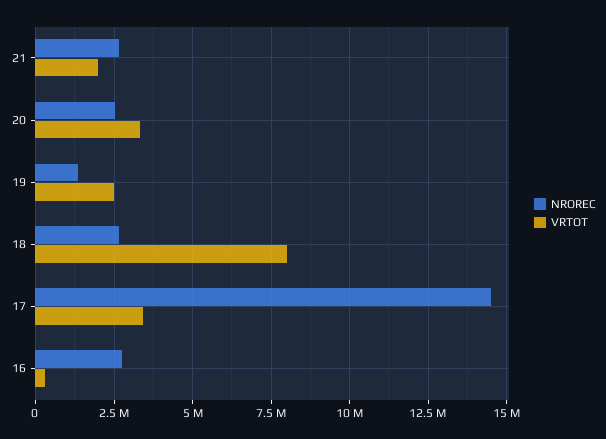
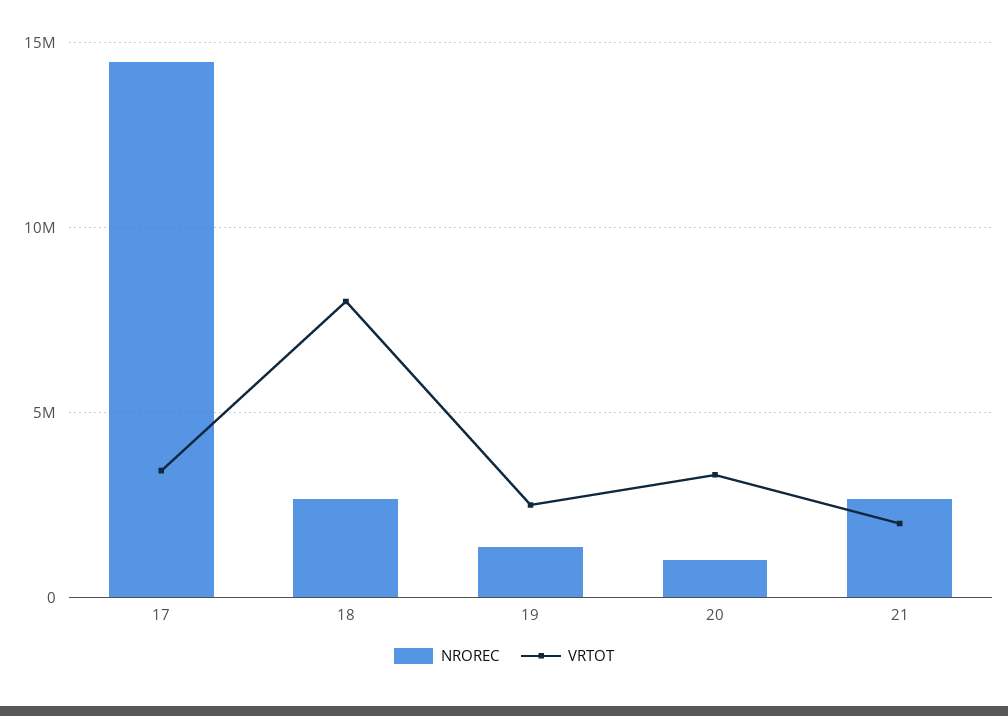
NROREC, 20: 2500000 -> 1000000
NROREC, 16: 2750000 -> none
VRTOT, 16: 250000 -> none

